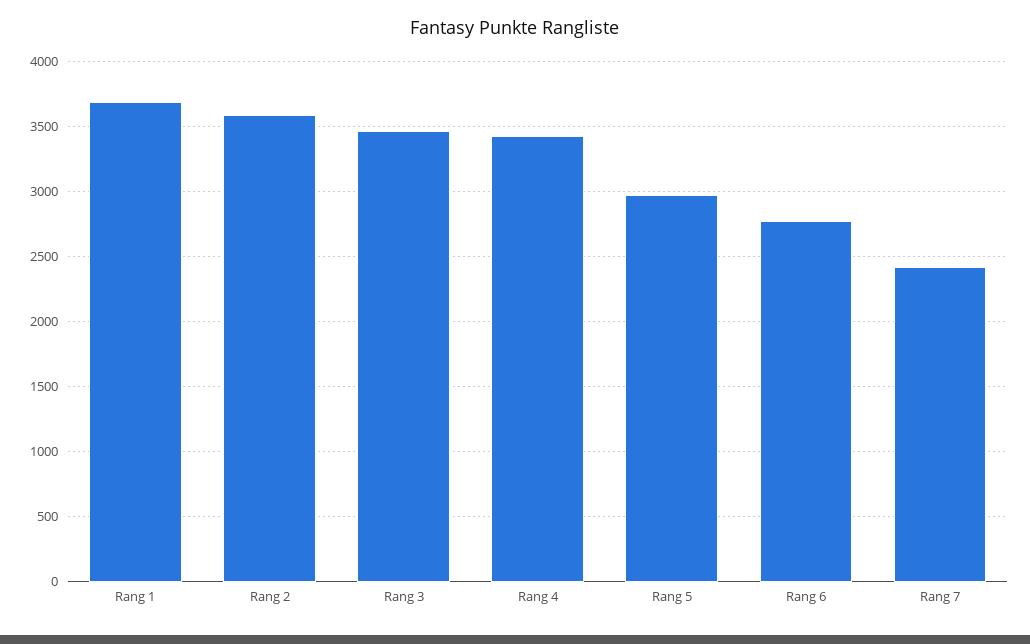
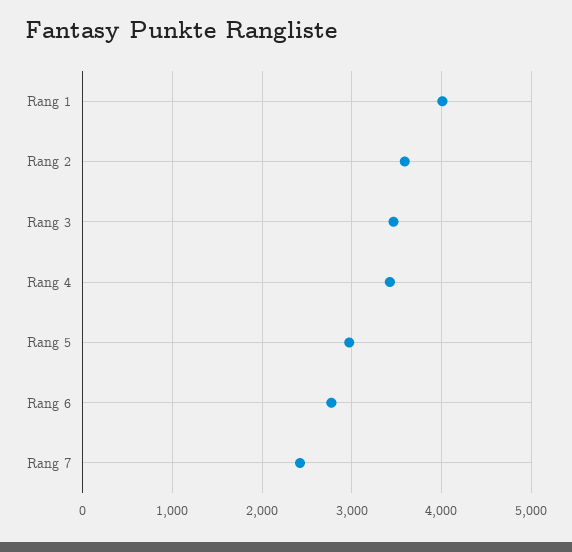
Rang 1: 3700 -> 4000

